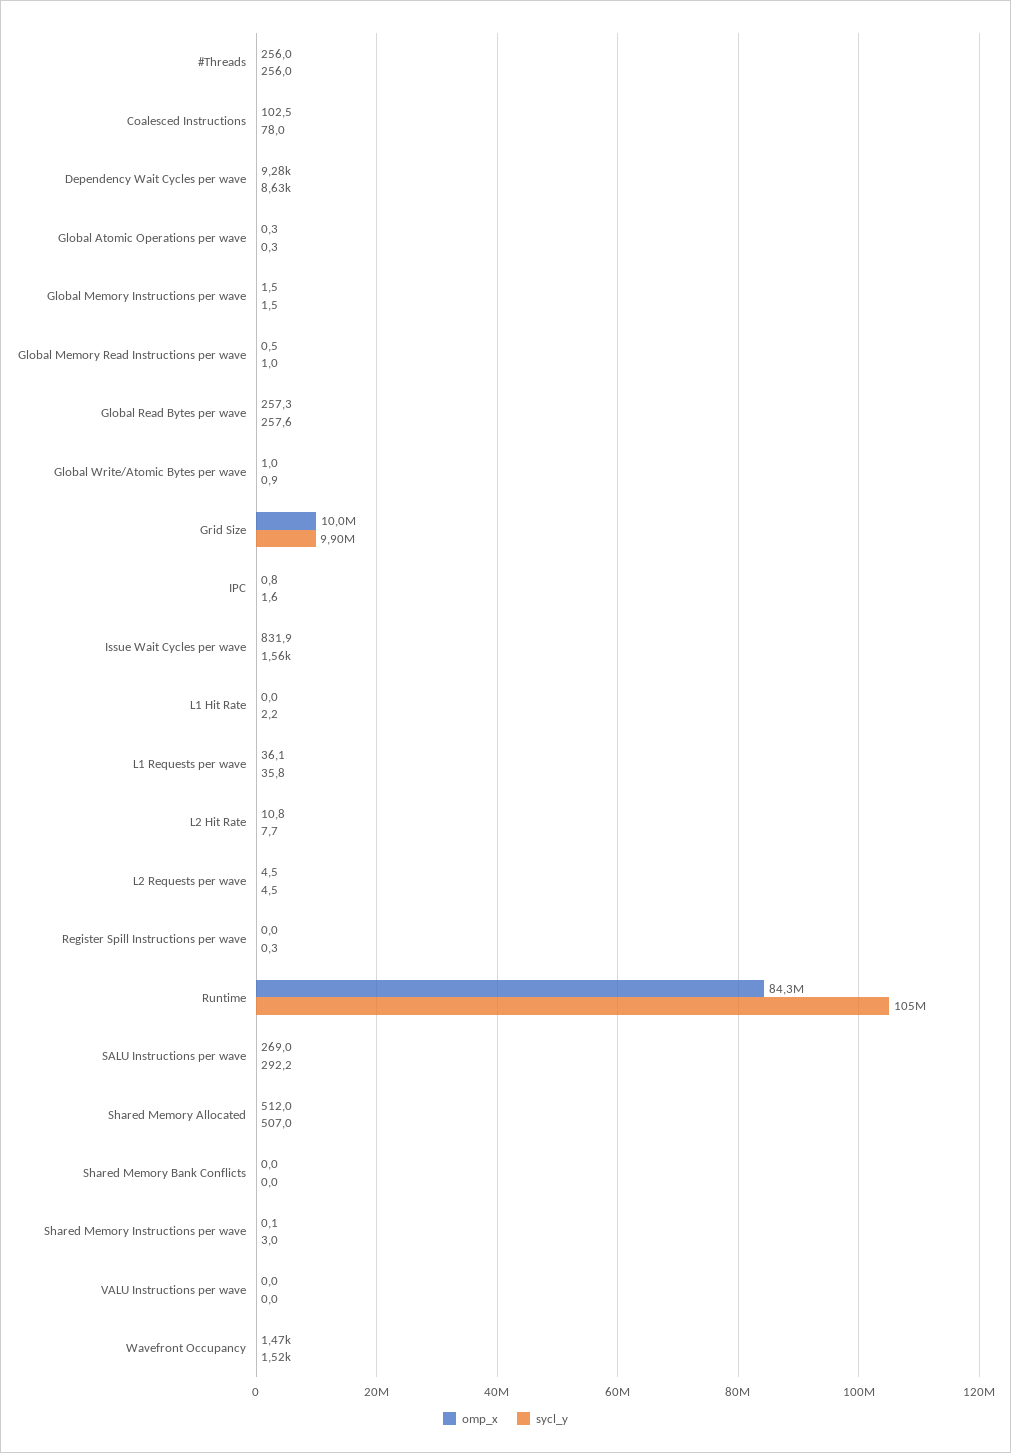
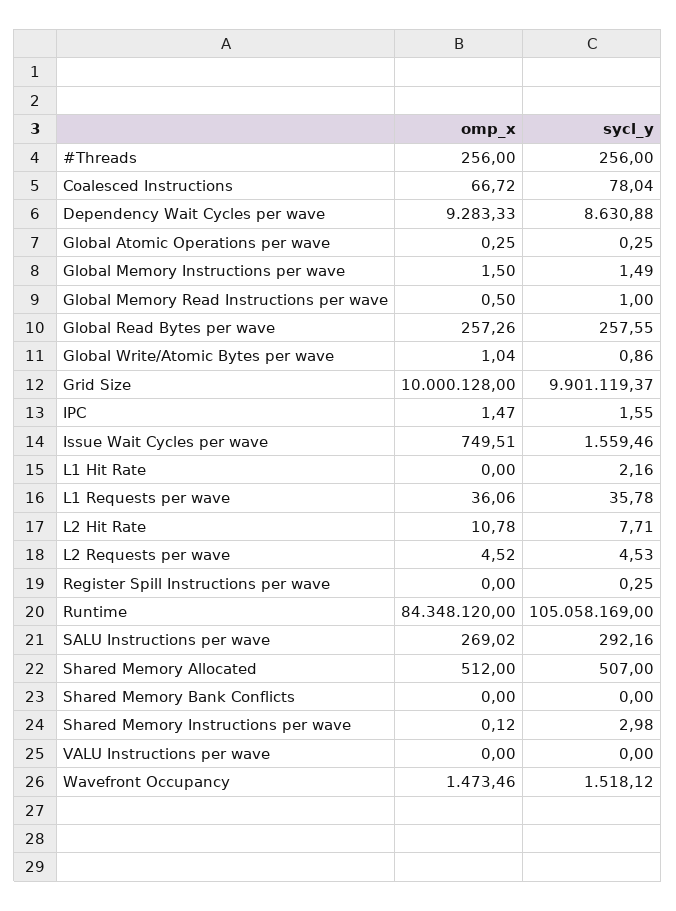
omp_x, Coalesced Instructions: 102.5 -> 66.72
omp_x, IPC: 0.8 -> 1.47
omp_x, Issue Wait Cycles per wave: 831.9 -> 749.51

